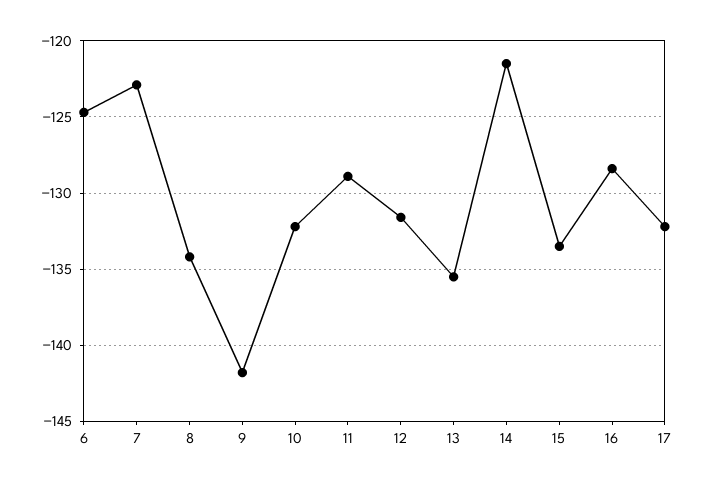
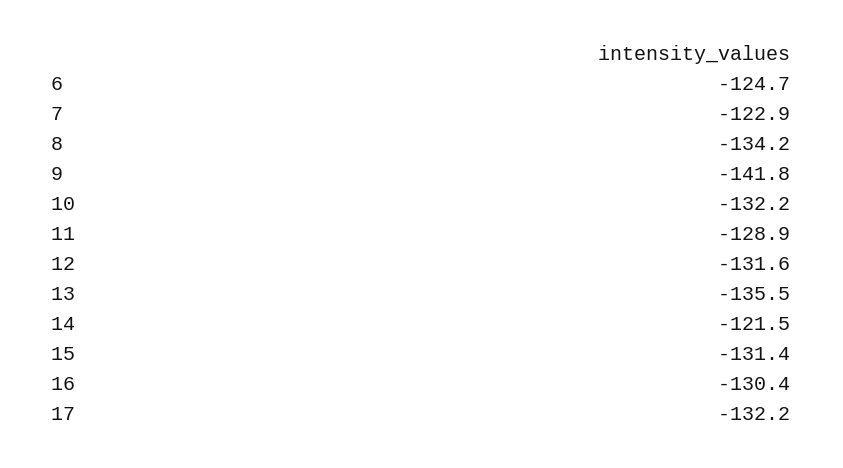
15: -133.5 -> -131.4
16: -128.5 -> -130.4

